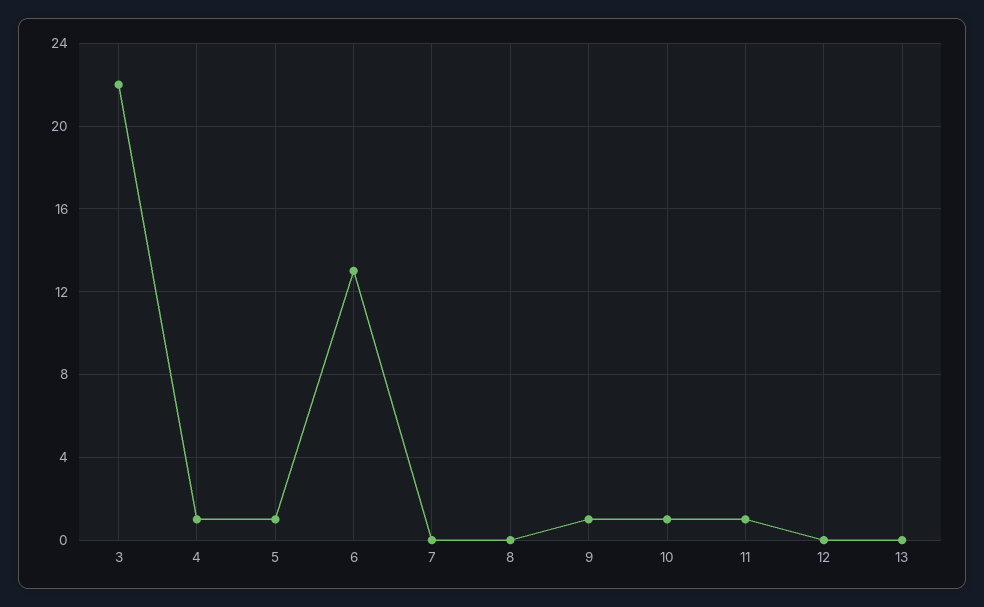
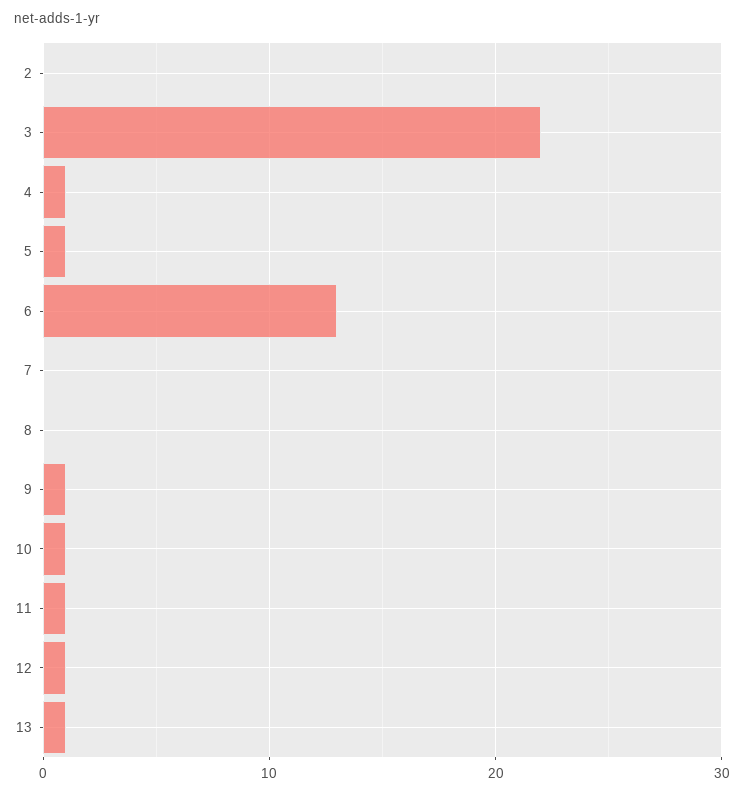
12: 0 -> 1
13: 0 -> 1
2: none -> 0

